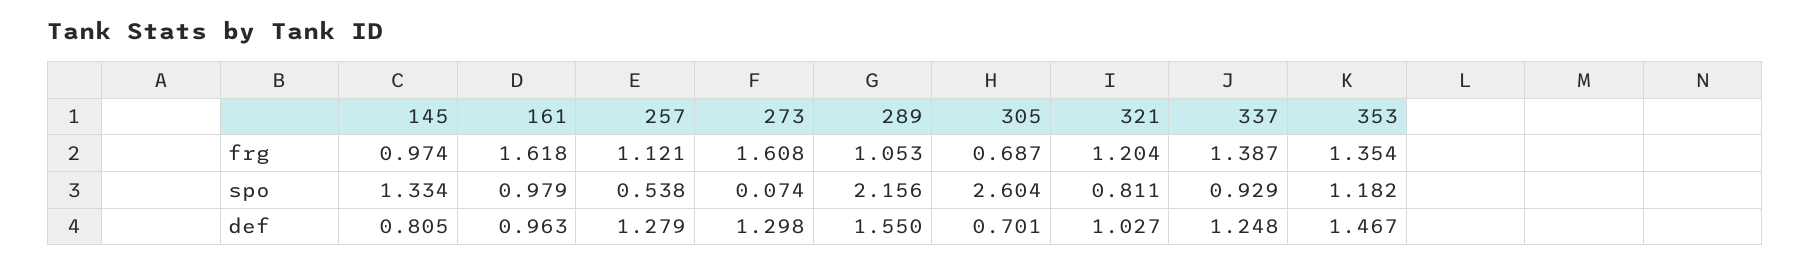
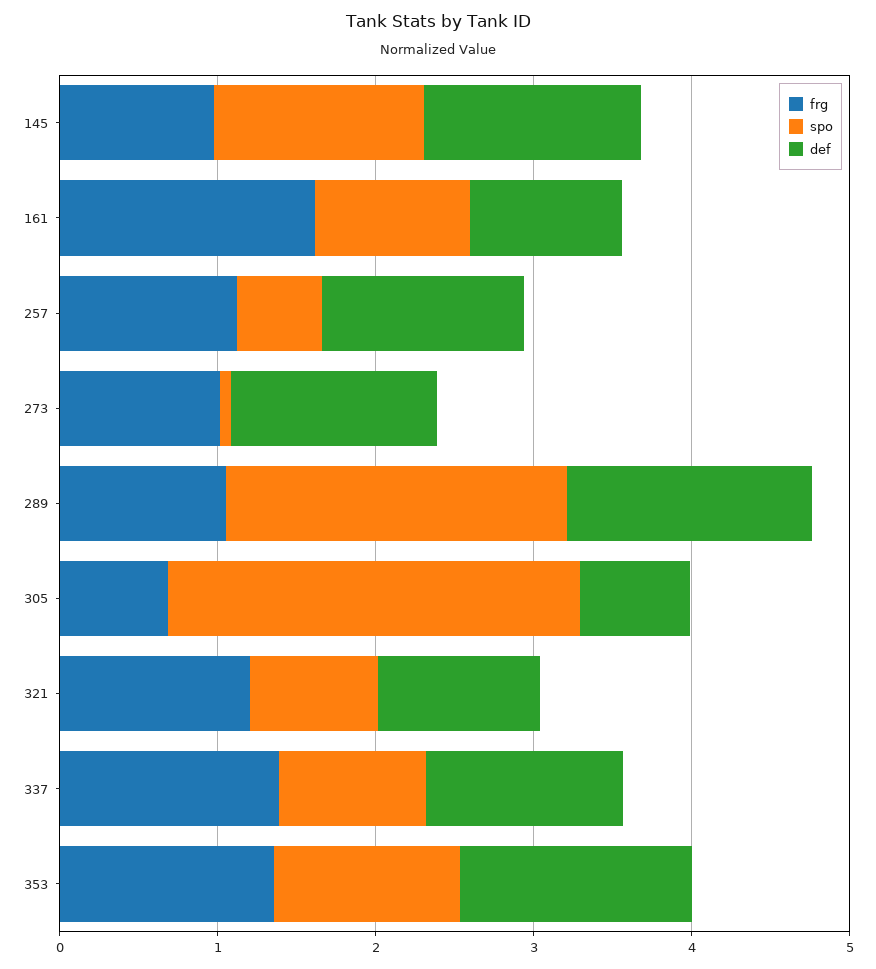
frg, 273: 1.608 -> 1
def, 145: 0.805 -> 1.4

